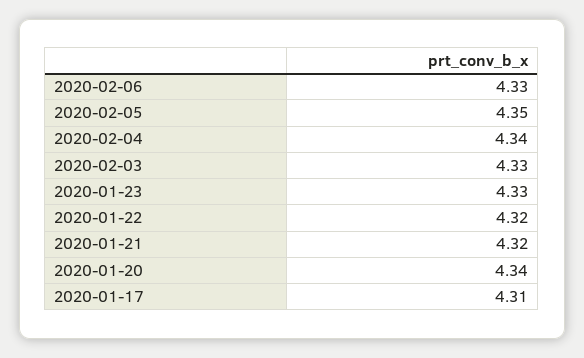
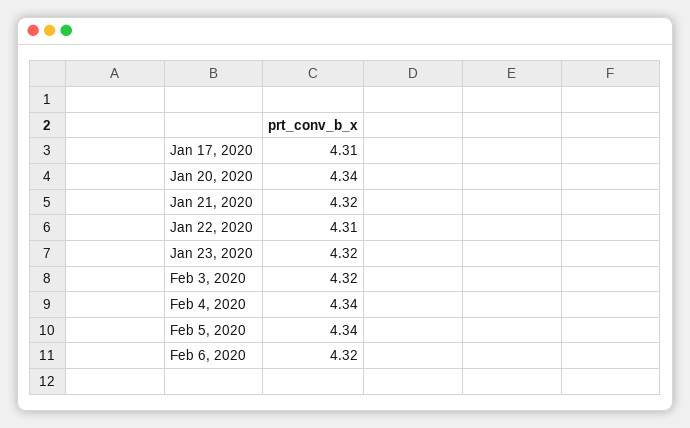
2020-02-06: 4.33 -> 4.32
2020-02-05: 4.35 -> 4.34
2020-02-03: 4.33 -> 4.32
2020-01-23: 4.33 -> 4.32
2020-01-22: 4.32 -> 4.31

